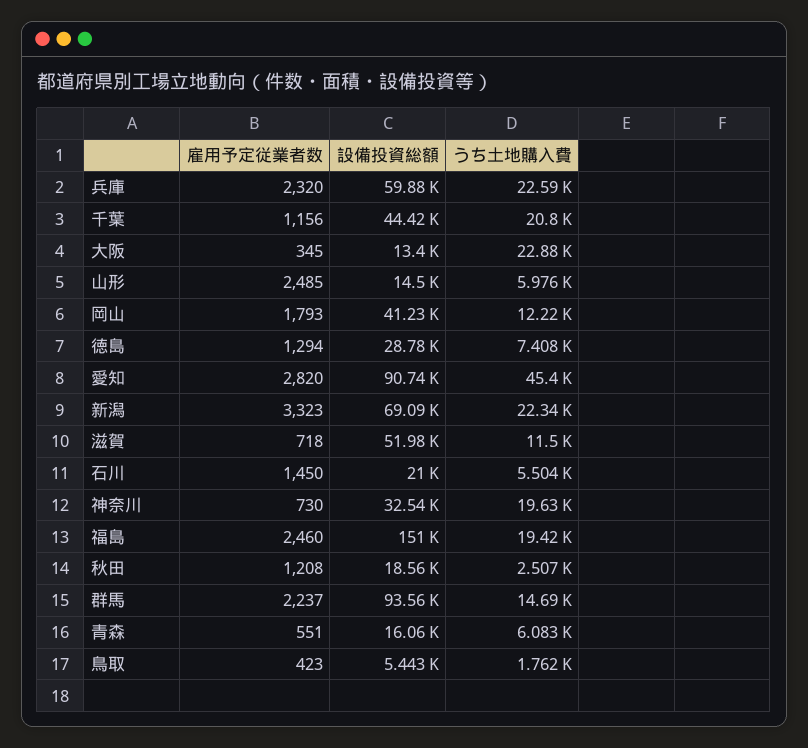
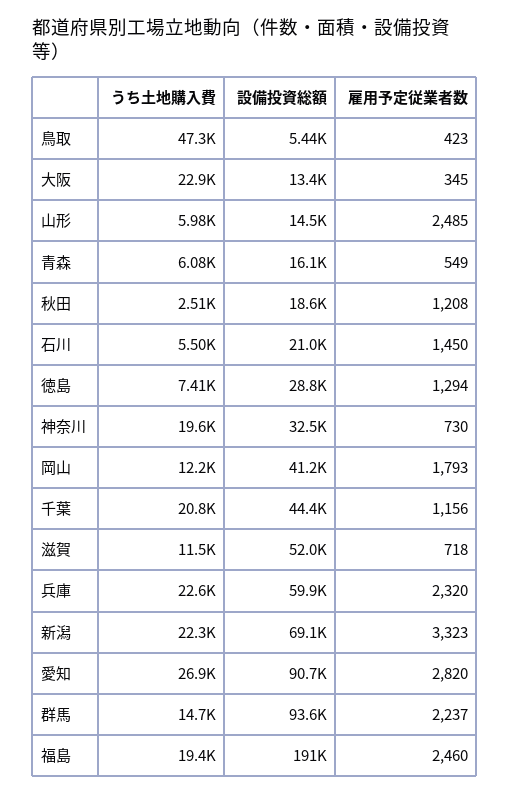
うち土地購入費, 愛知: 45400 -> 26900
設備投資総額, 福島: 151000 -> 191000
雇用予定従業者数, 青森: 551 -> 549
うち土地購入費, 鳥取: 1762 -> 47300

